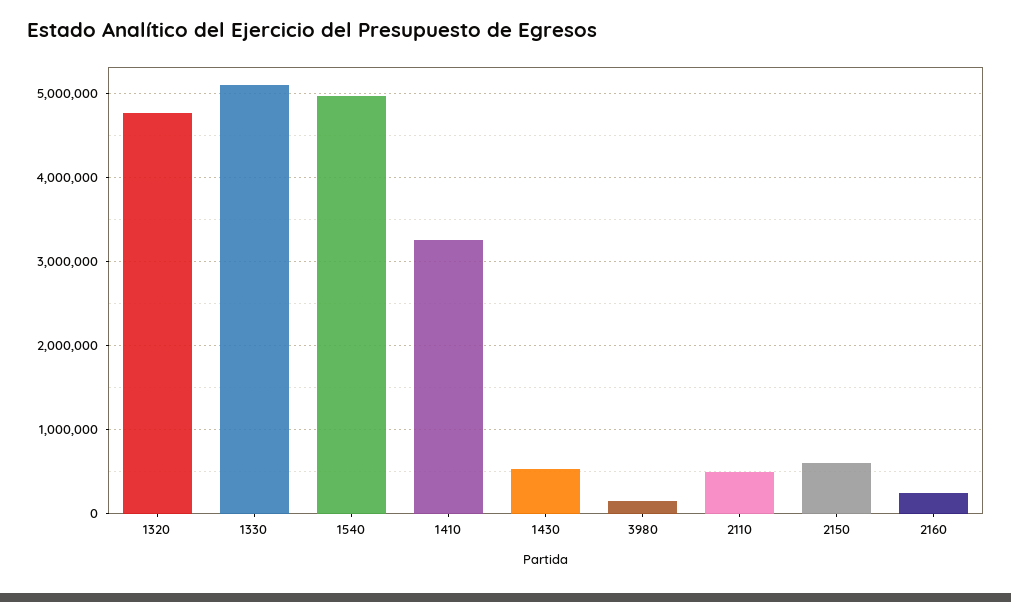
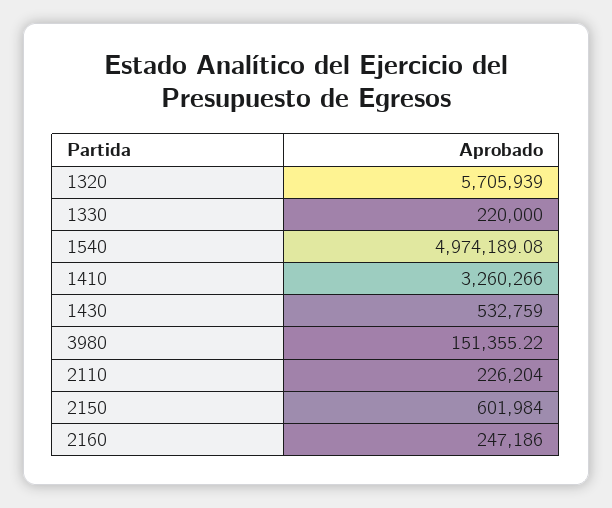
1320: 4800000 -> 5705939
1330: 5100000 -> 220000
2110: 500000 -> 226204

